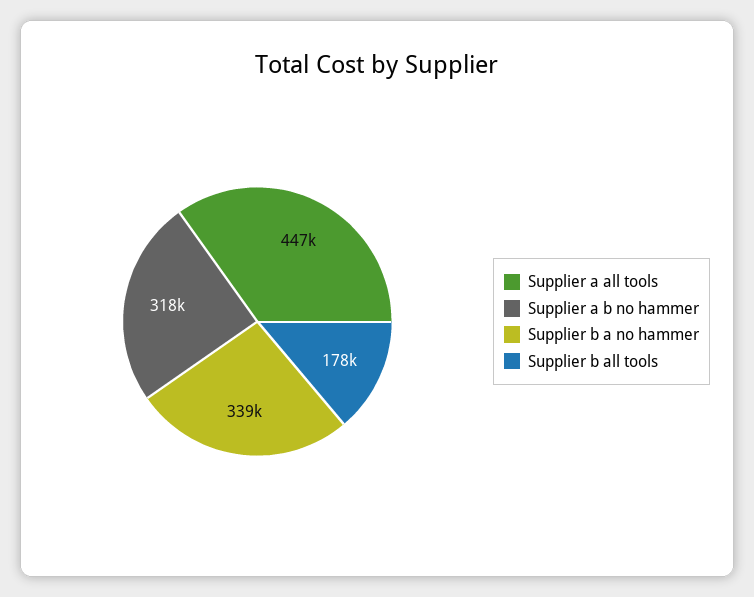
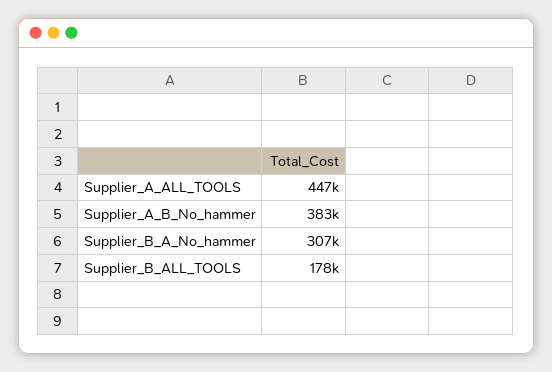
Supplier a b no hammer: 318000 -> 383000
Supplier b a no hammer: 339000 -> 307000

